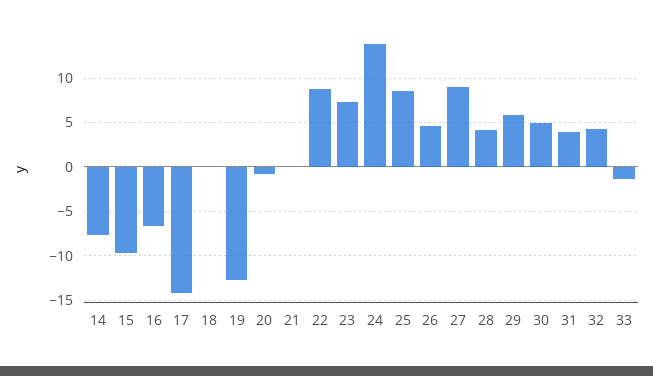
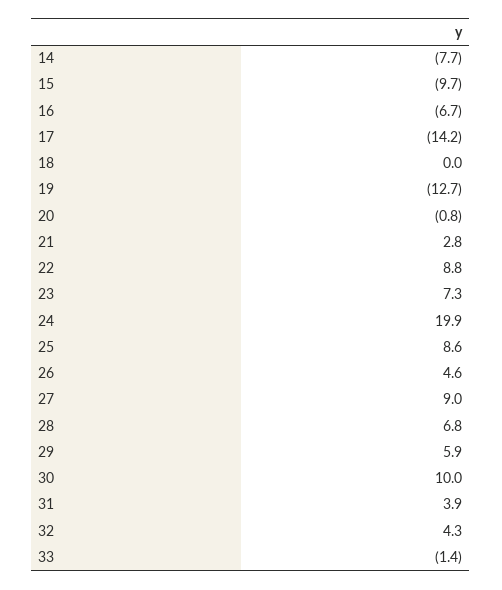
21: 0 -> 2.8
24: 14 -> 19.9
28: 4 -> 6.8
30: 5 -> 10

